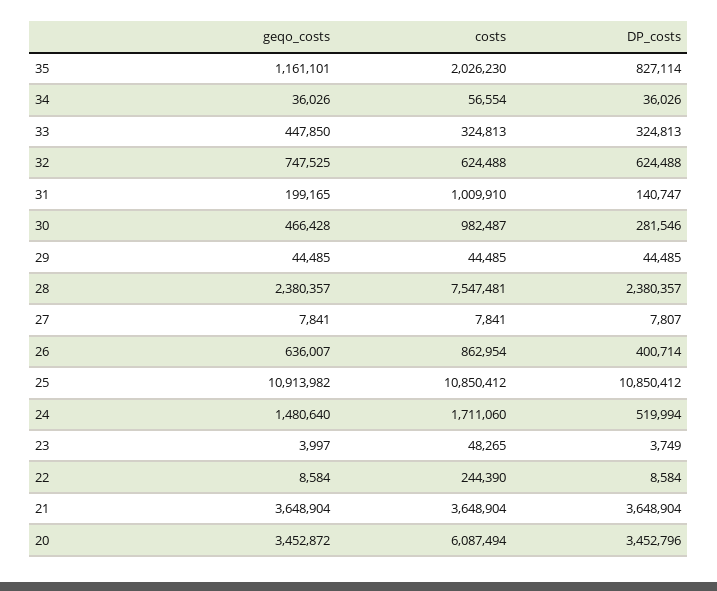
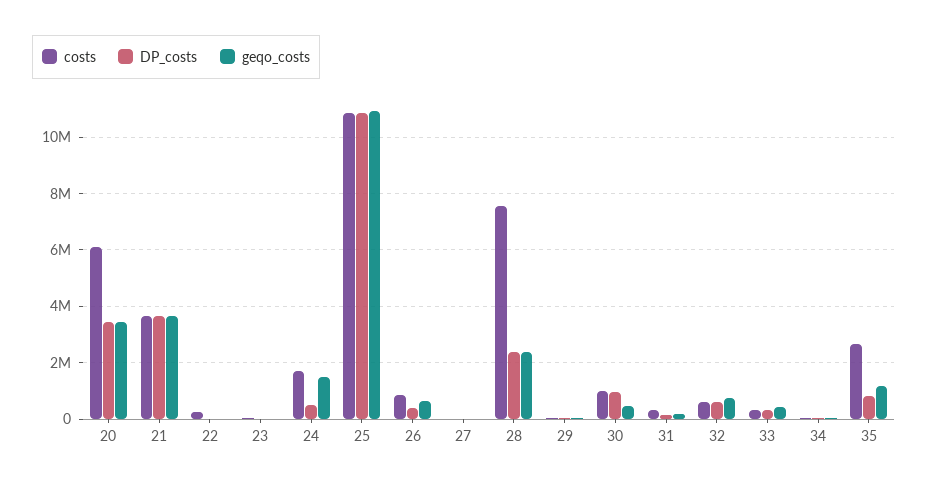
costs, 35: 2026230 -> 2750000
costs, 31: 1009910 -> 250000
DP_costs, 30: 281546 -> 1000000

